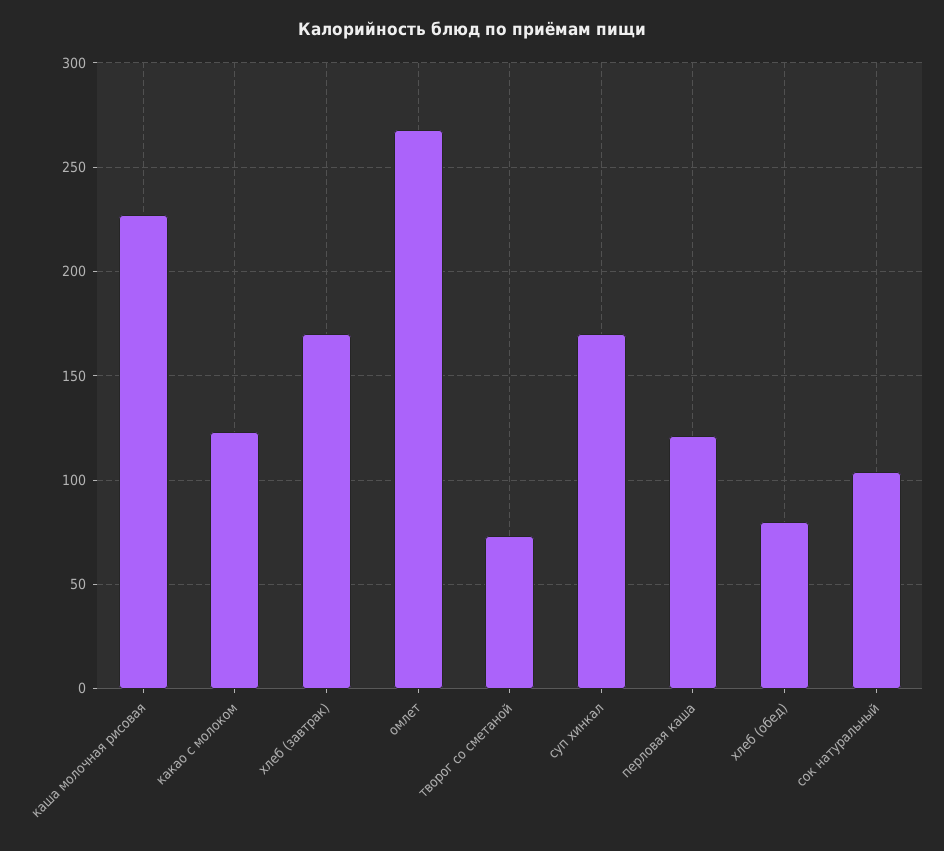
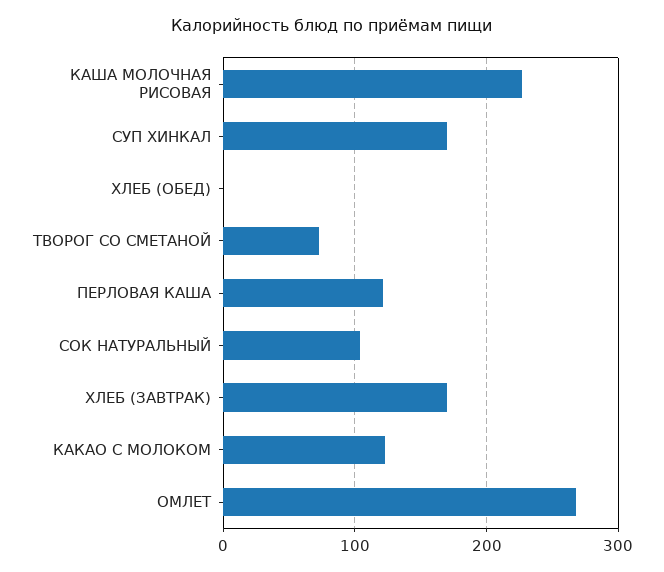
хлеб (обед): 80 -> 0

